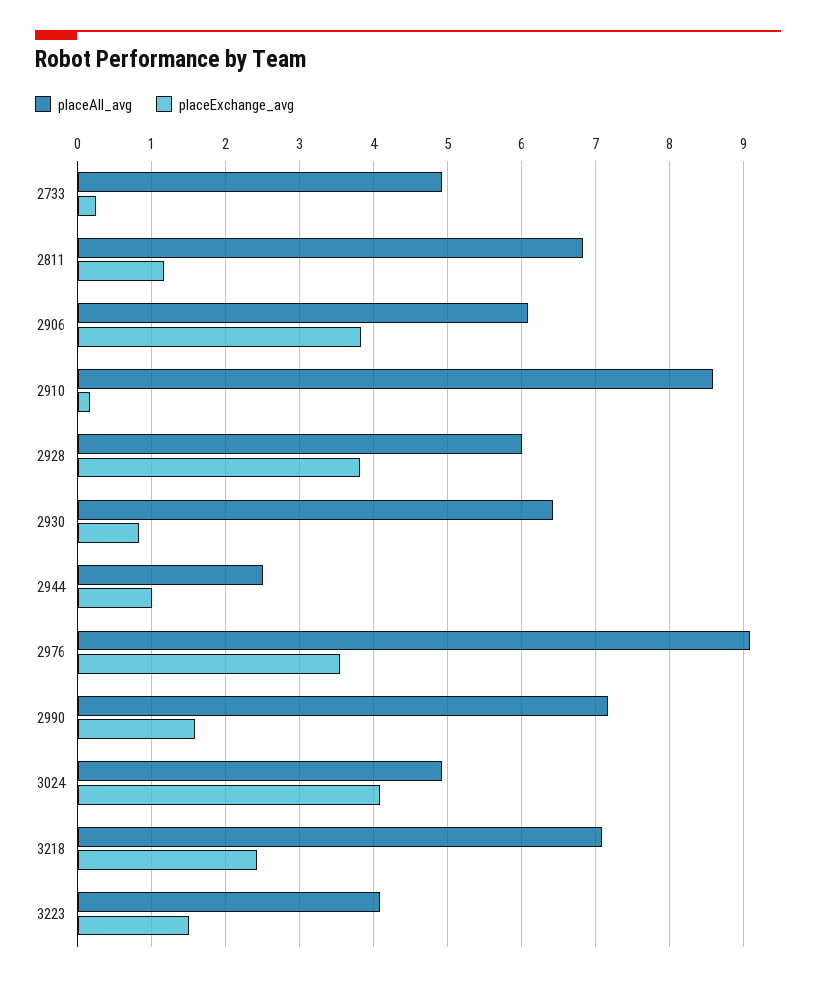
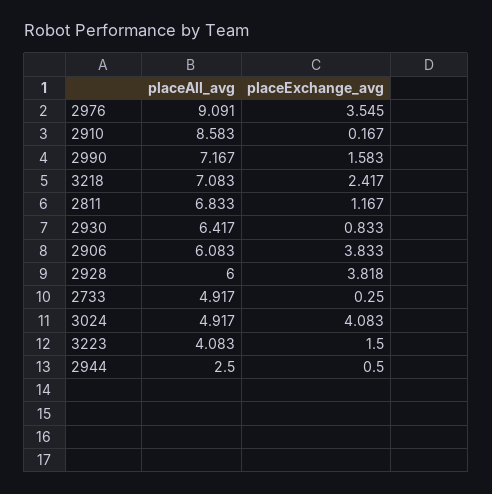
placeExchange_avg, 2944: 1 -> 0.5

